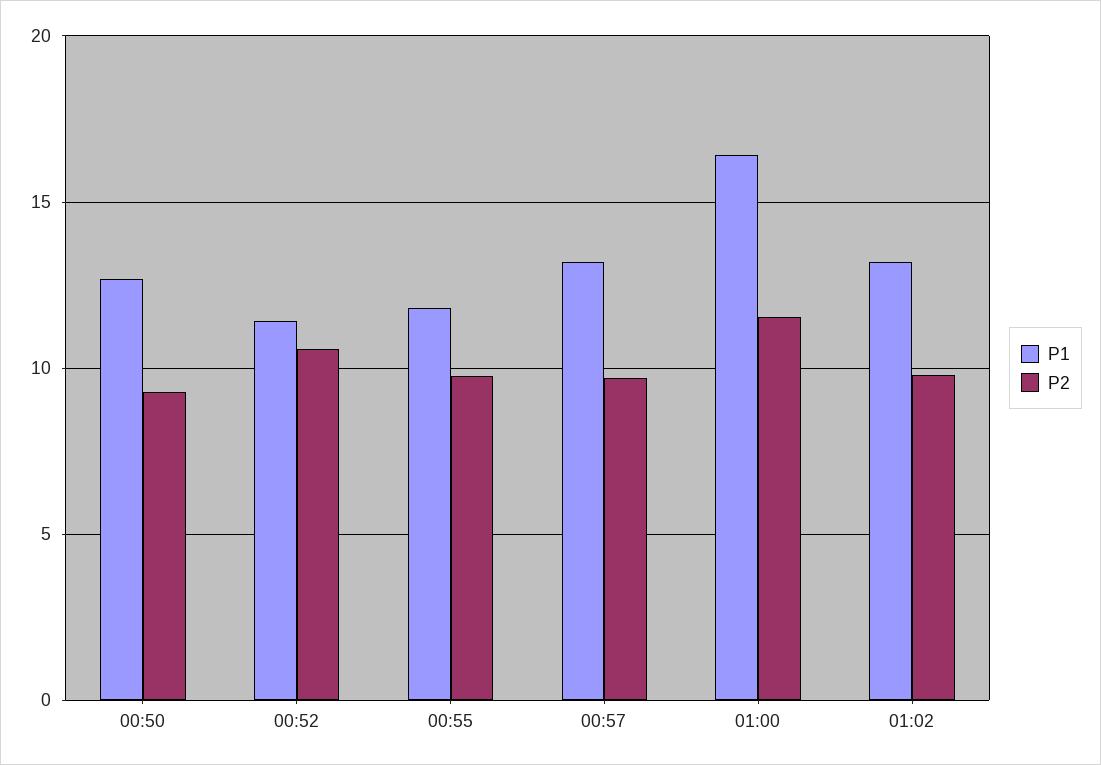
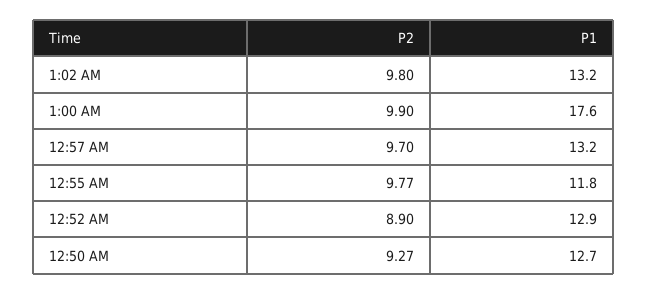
P1, 00:52: 11.5 -> 12.9
P2, 00:52: 10.5 -> 8.9
P1, 01:00: 16.5 -> 17.6
P2, 01:00: 11.5 -> 9.9

